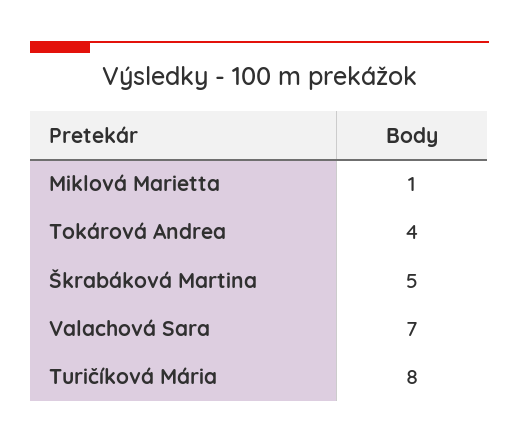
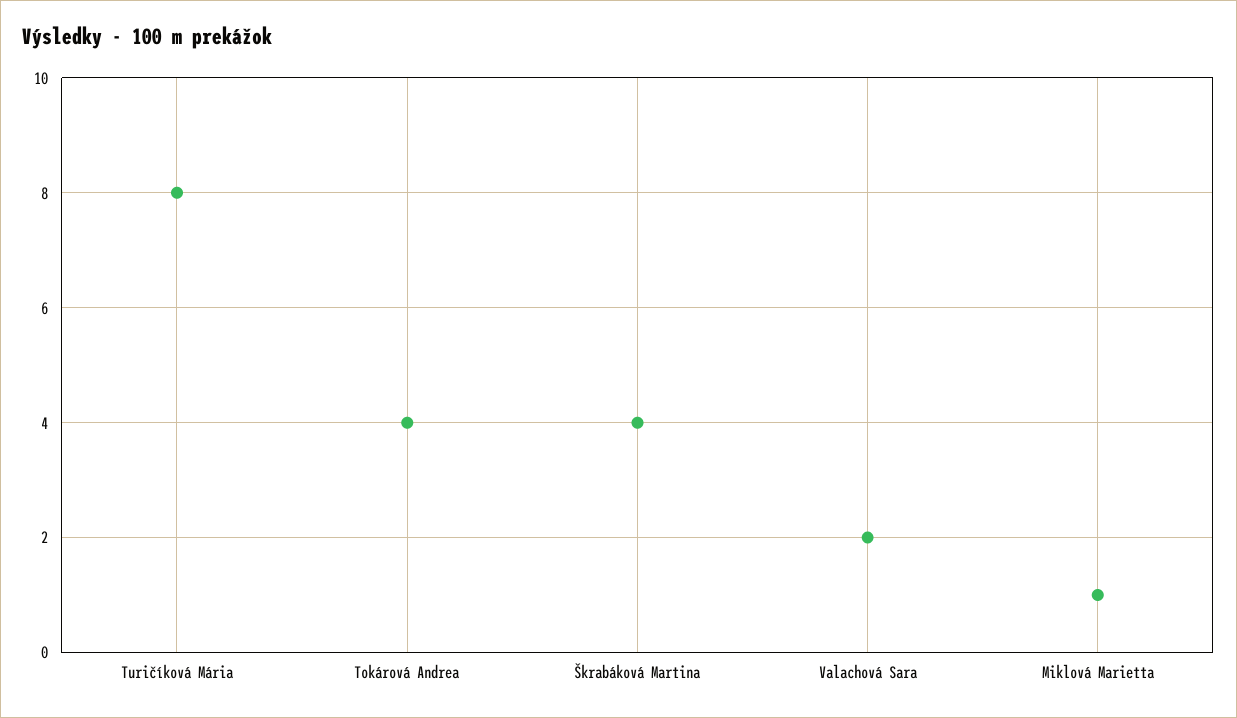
Škrabáková Martina: 5 -> 4
Valachová Sara: 7 -> 2

